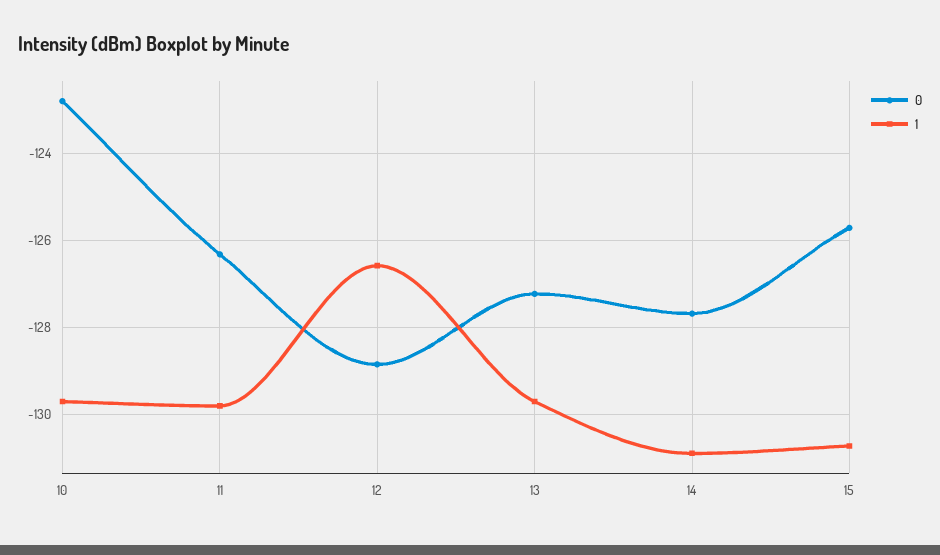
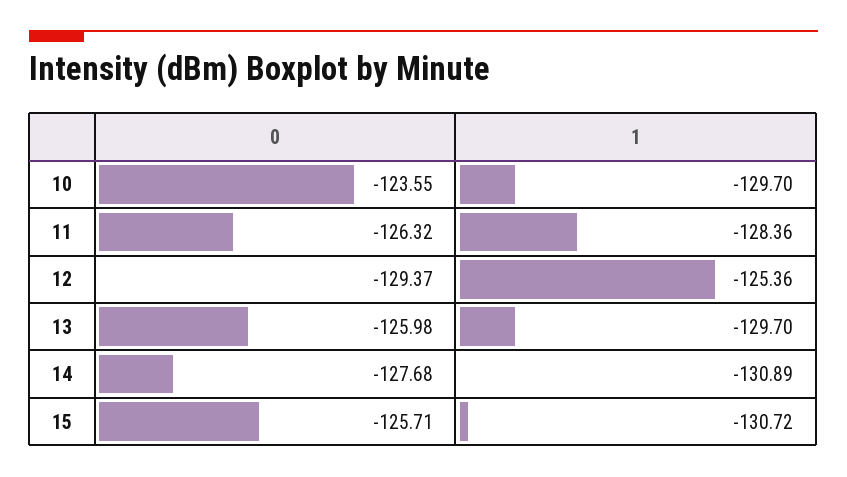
0, 10: -122.8 -> -123.55
1, 11: -129.8 -> -128.36
0, 12: -128.8 -> -129.37
1, 12: -126.6 -> -125.36
0, 13: -127.2 -> -125.98

